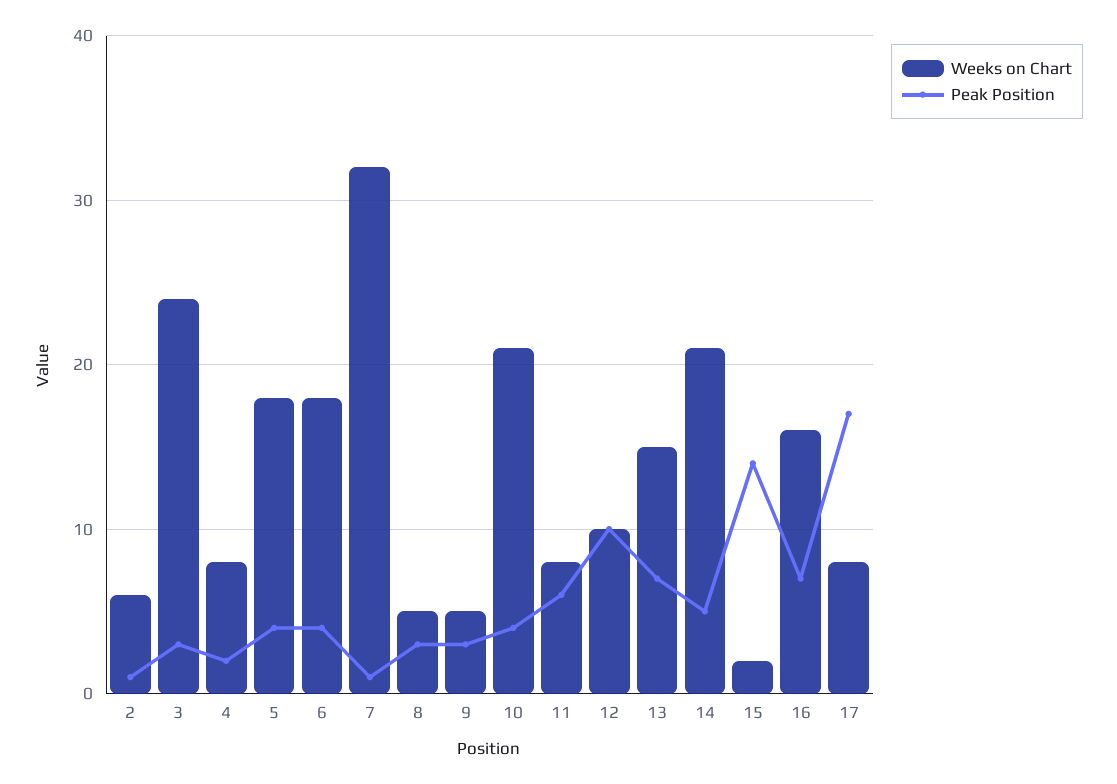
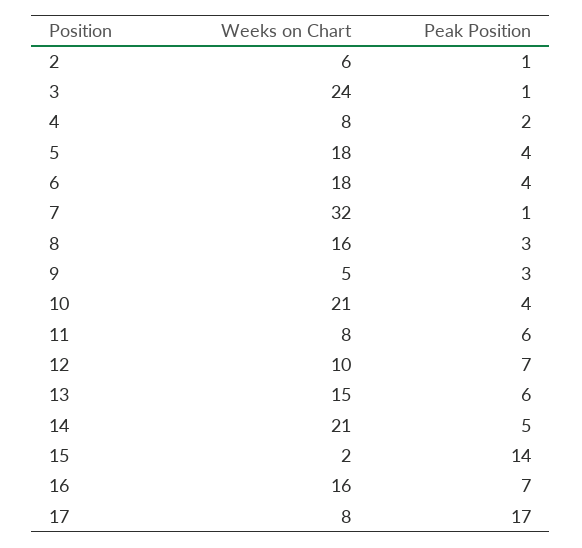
Peak Position, 3: 3 -> 1
Weeks on Chart, 8: 5 -> 16
Peak Position, 12: 10 -> 7
Peak Position, 13: 7 -> 6

